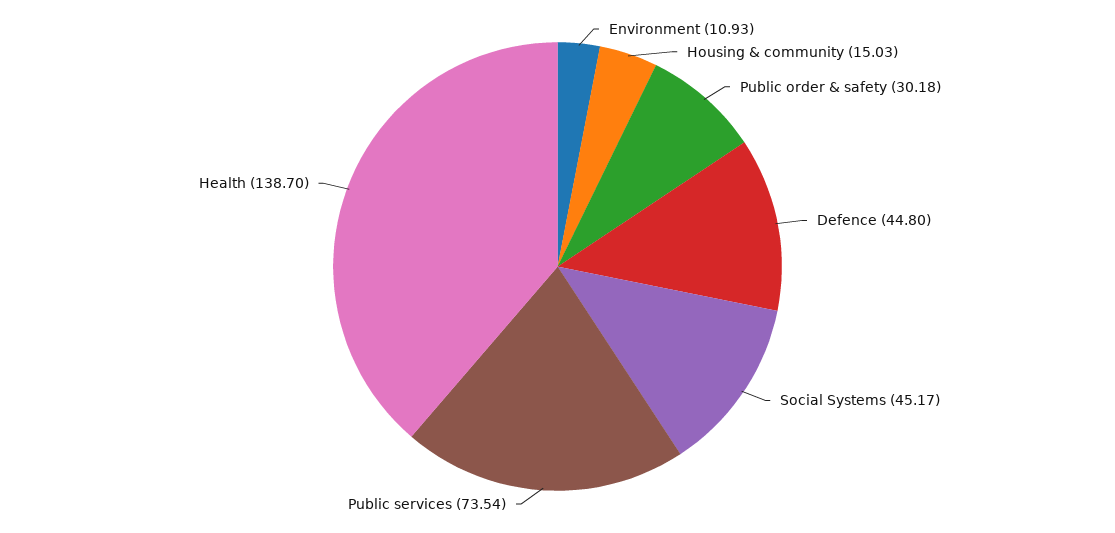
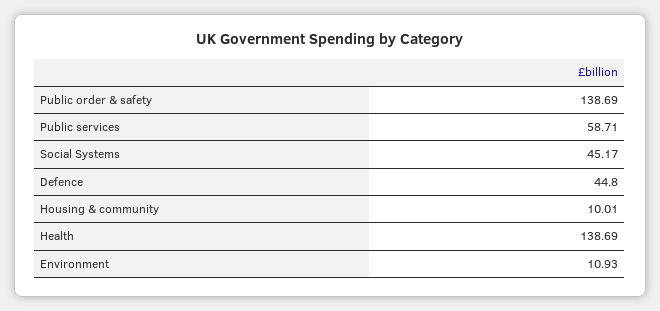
Housing & community: 15.03 -> 10.01
Public order & safety: 30.18 -> 138.69
Public services: 73.54 -> 58.71
Health: 138.7 -> 138.69

